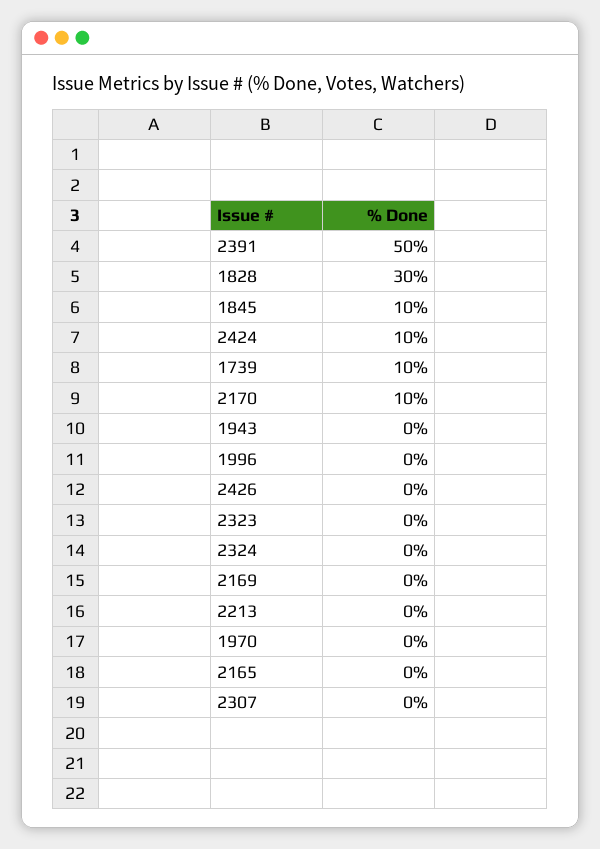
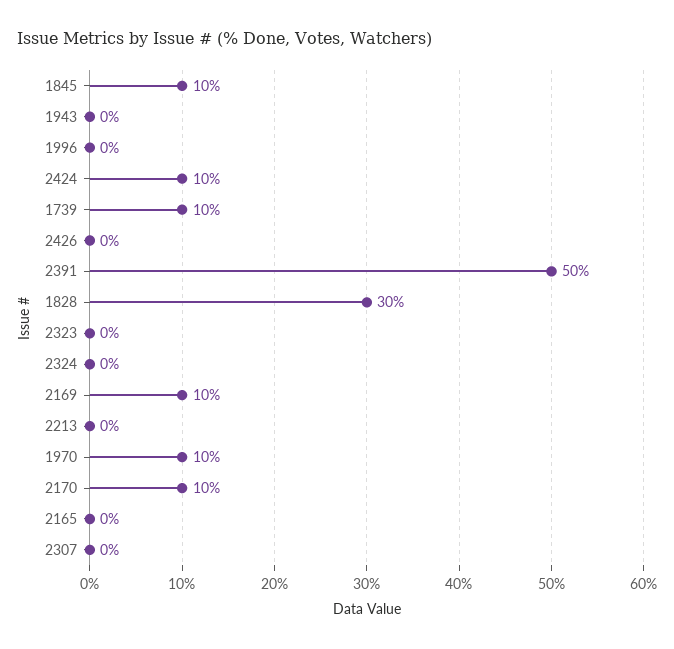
2169: 0 -> 10
1970: 0 -> 10

